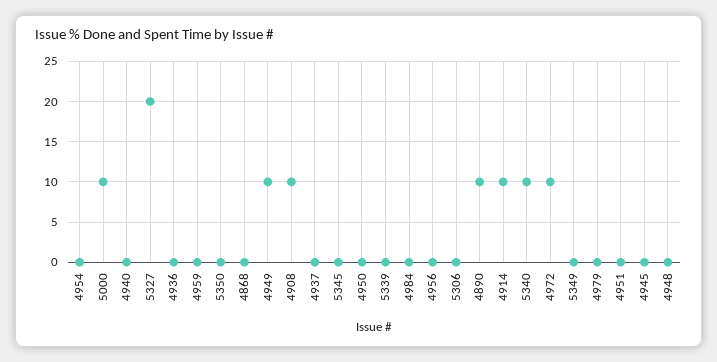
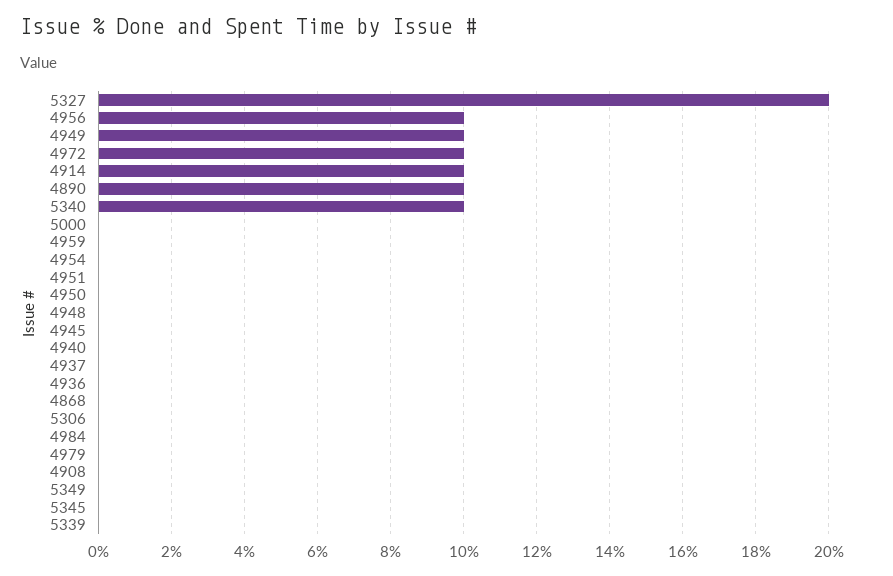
5000: 10 -> 0
5350: 0 -> none
4908: 10 -> 0
4956: 0 -> 10

